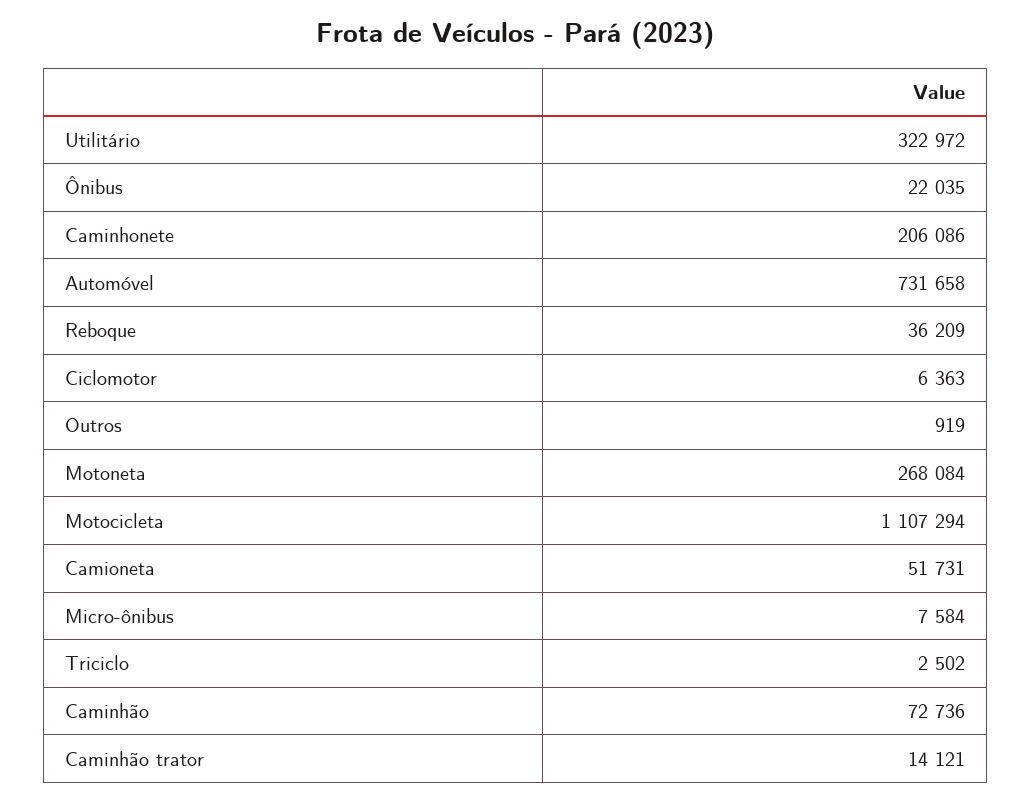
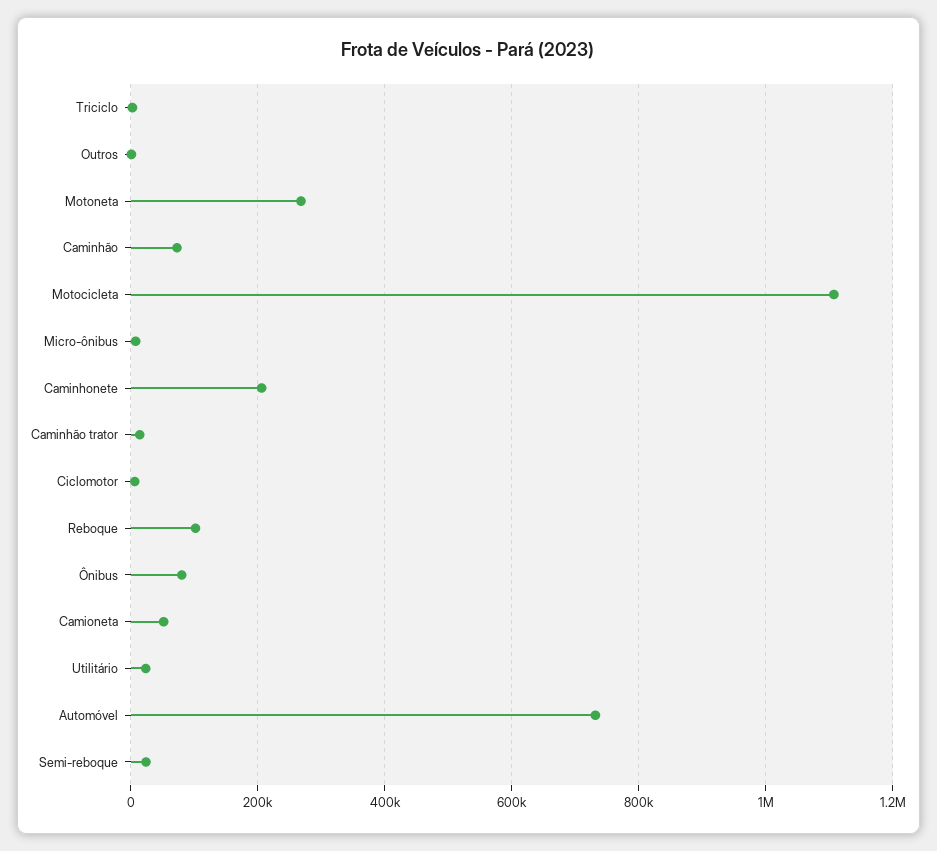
Utilitário: 322972 -> 20000
Ônibus: 22035 -> 80000
Reboque: 36209 -> 100000
Semi-reboque: none -> 20000

